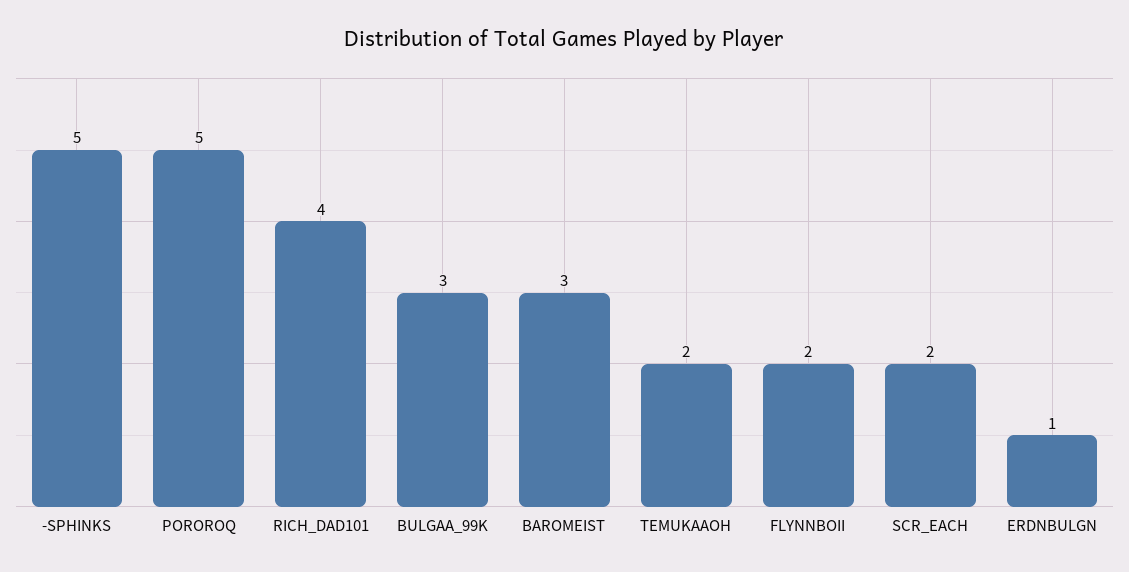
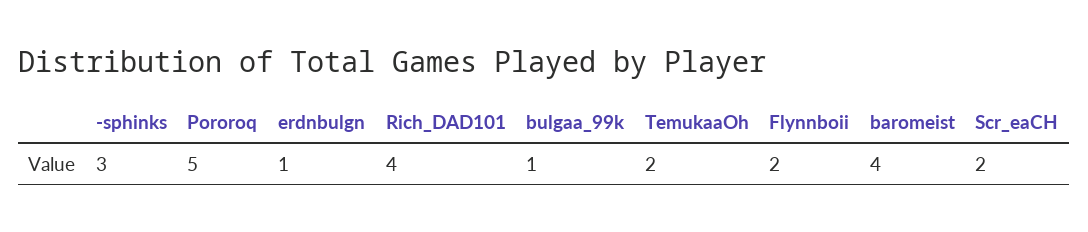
-SPHINKS: 5 -> 3
BULGAA_99K: 3 -> 1
BAROMEIST: 3 -> 4

